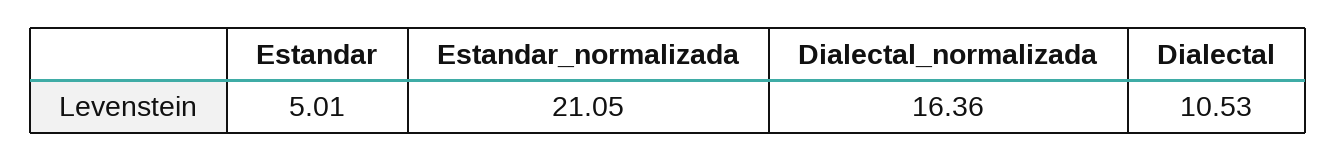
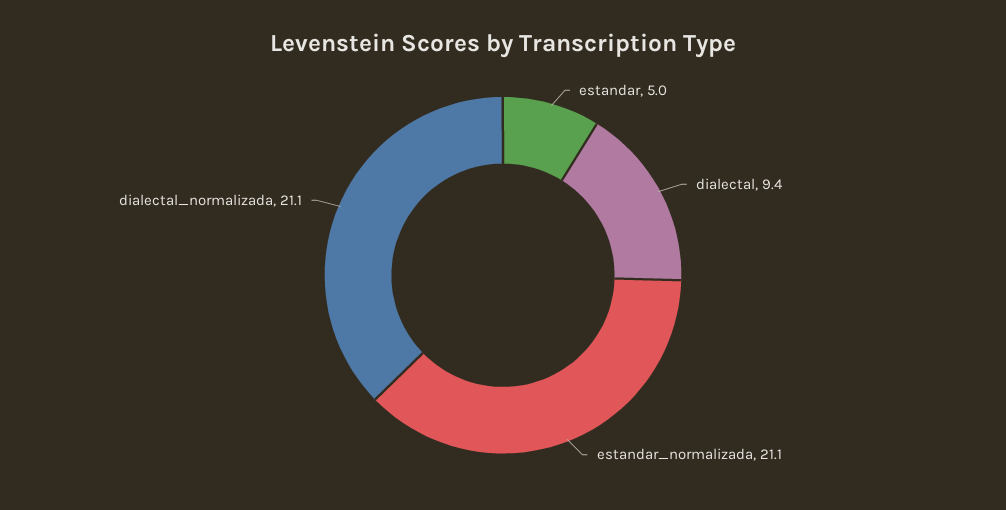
Dialectal_normalizada: 16.36 -> 21.1
Dialectal: 10.53 -> 9.4

